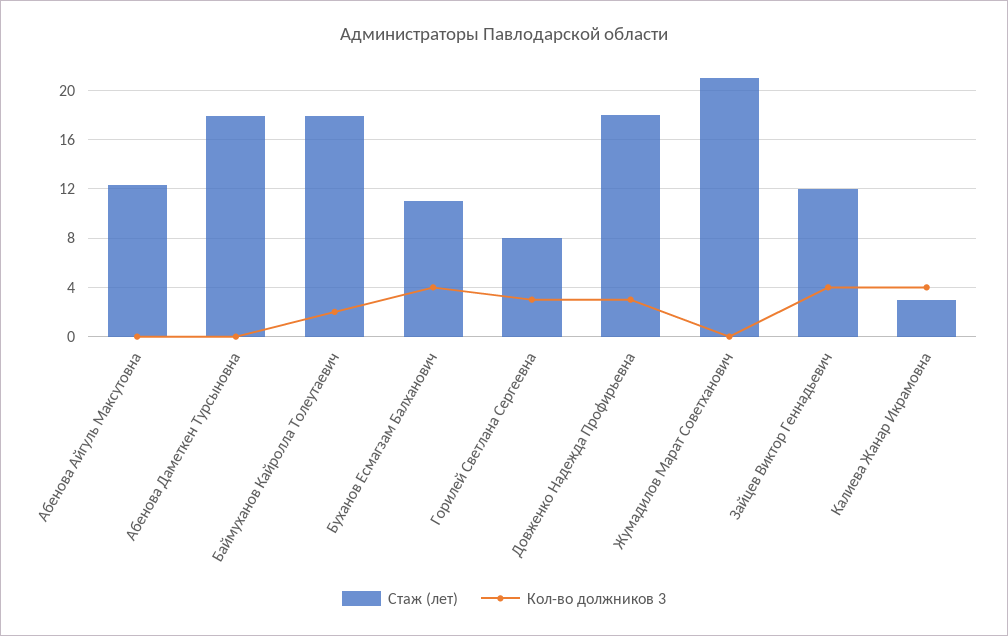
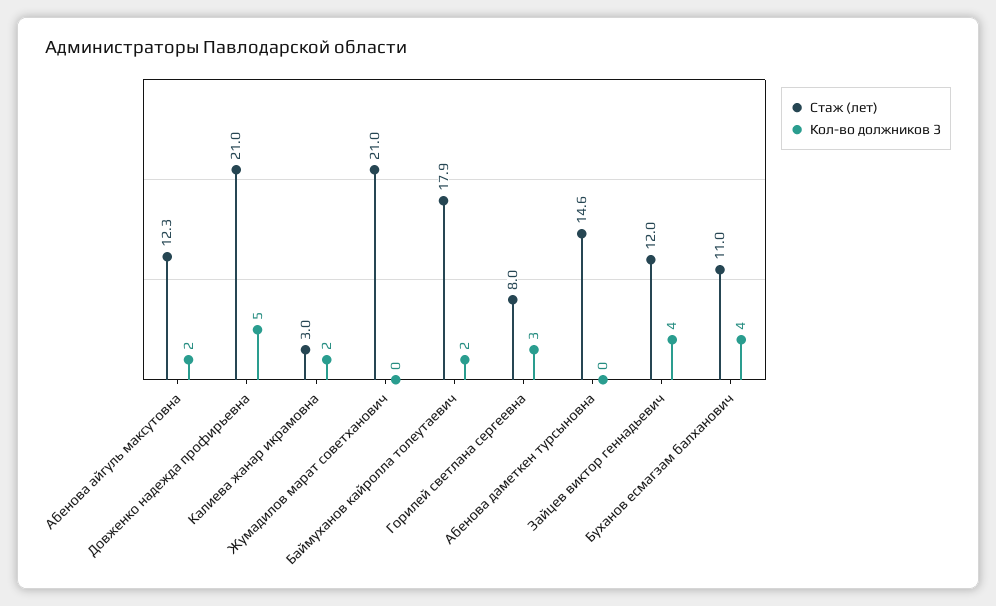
Кол-во должников 3, Абенова Айгуль Максутовна: 0 -> 2
Стаж (лет), Абенова Даметкен Турсыновна: 18 -> 14.6
Стаж (лет), Довженко Надежда Профирьевна: 18 -> 21
Кол-во должников 3, Довженко Надежда Профирьевна: 3 -> 5
Кол-во должников 3, Калиева Жанар Икрамовна: 4 -> 2

